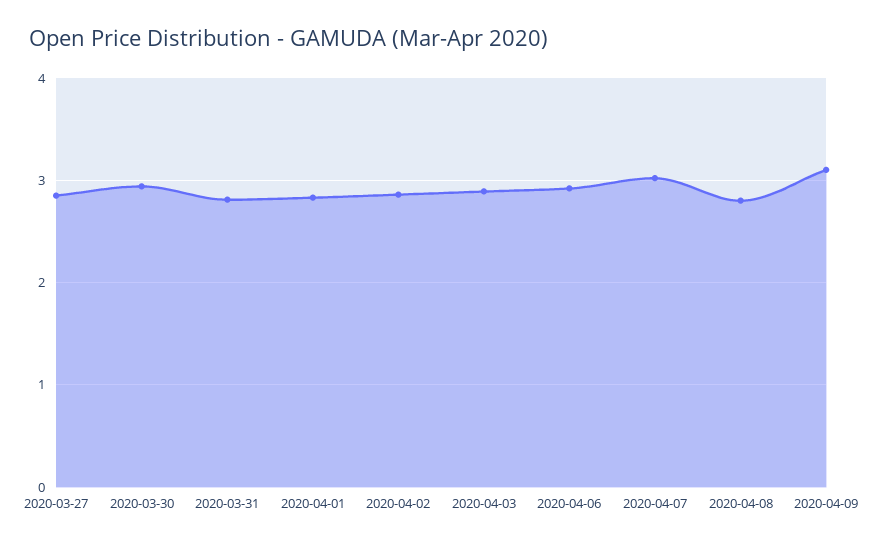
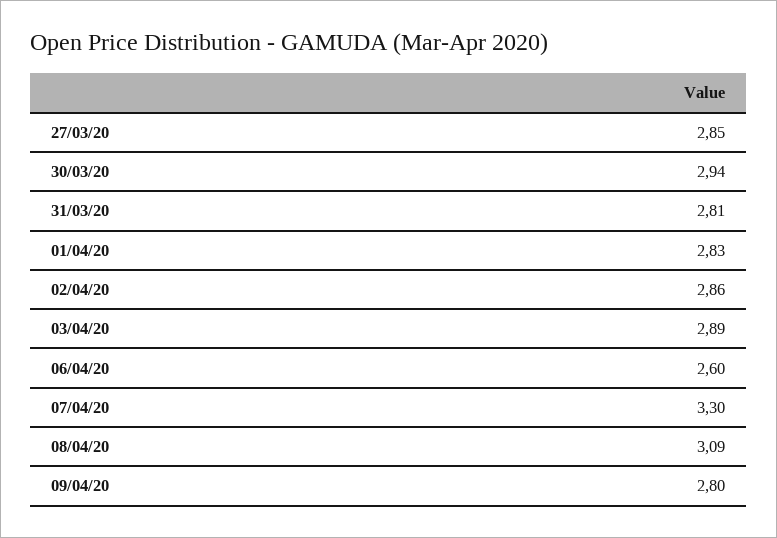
2020-04-06: 2.9 -> 2.6
2020-04-07: 3 -> 3.3
2020-04-08: 2.8 -> 3.09
2020-04-09: 3.1 -> 2.8

